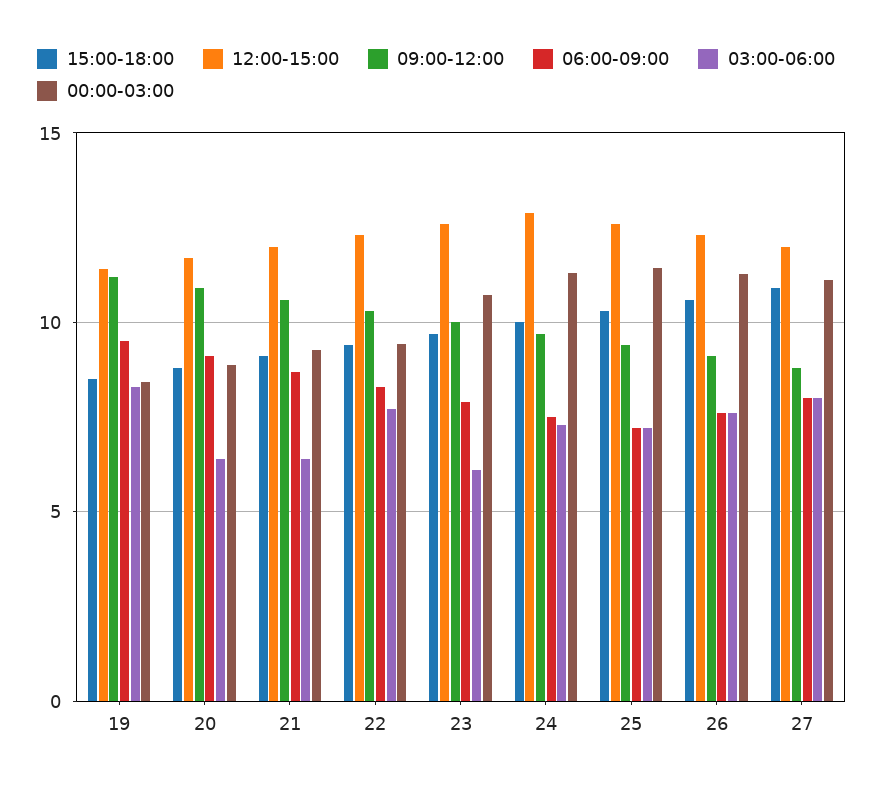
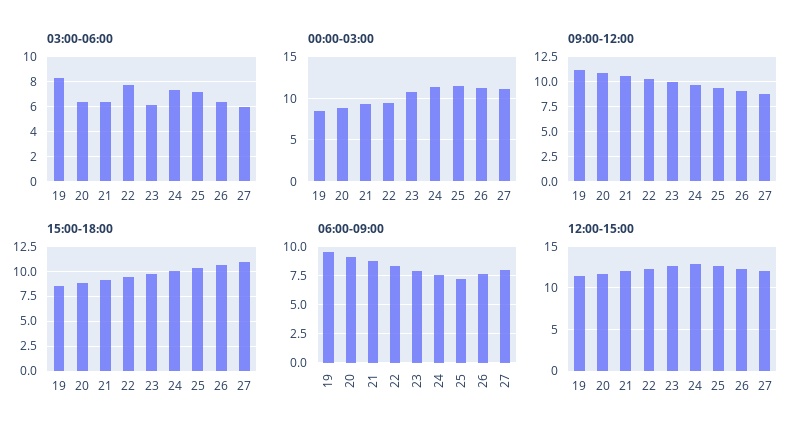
03:00-06:00, 26: 7.5 -> 6.5
03:00-06:00, 27: 8 -> 6

